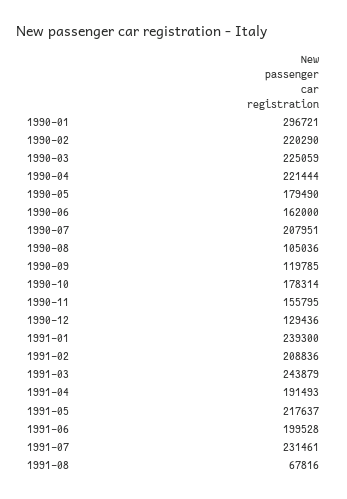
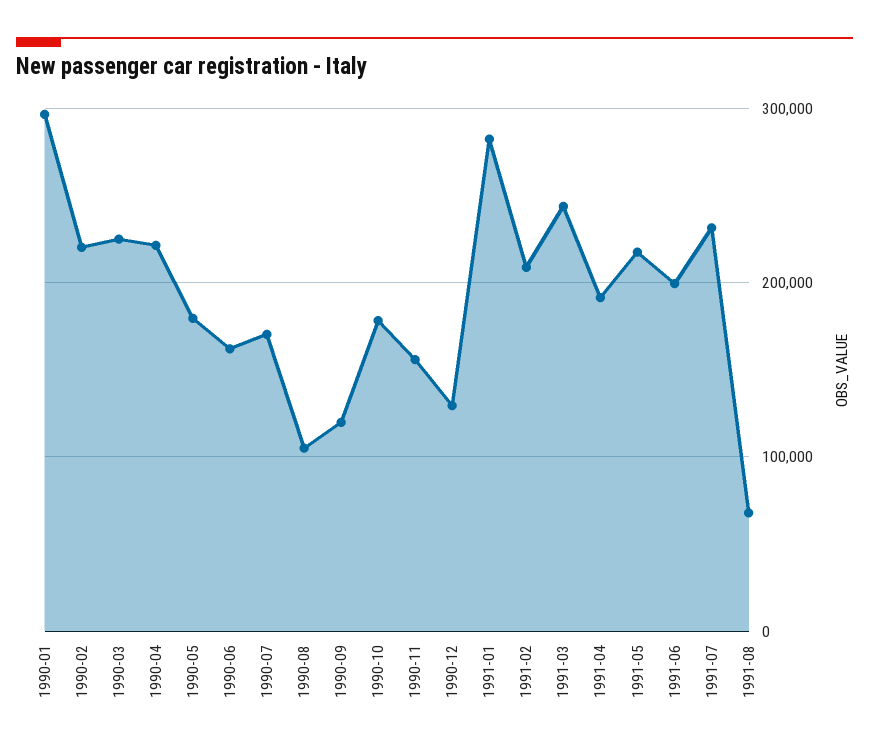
1990-07: 207951 -> 170000
1991-01: 239300 -> 280000

